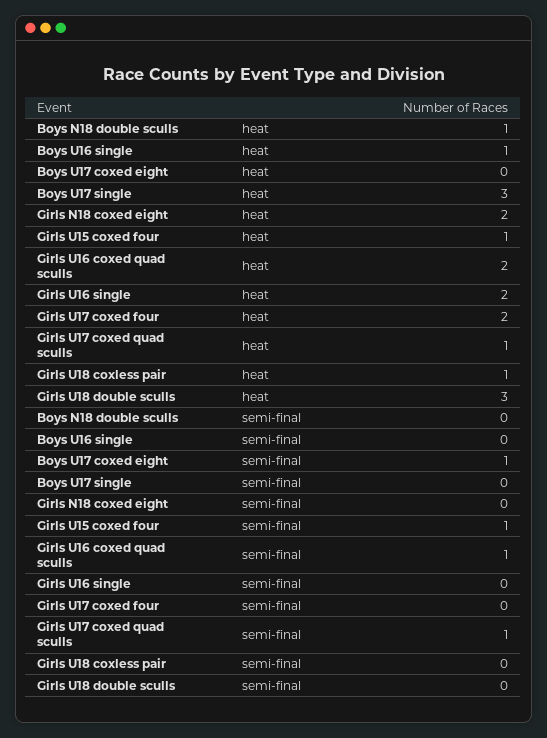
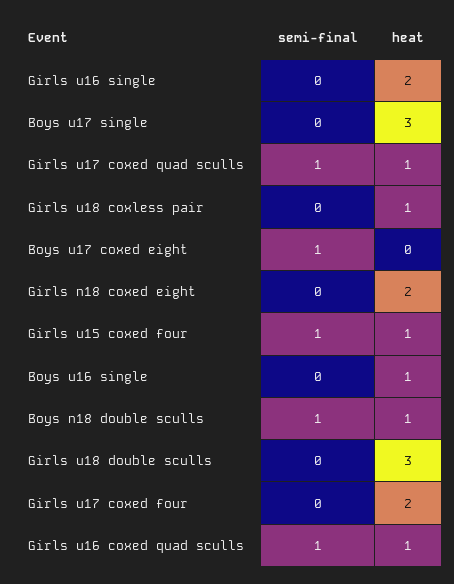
Girls U16 coxed quad sculls, heat: 2 -> 1
Boys N18 double sculls, semi-final: 0 -> 1

